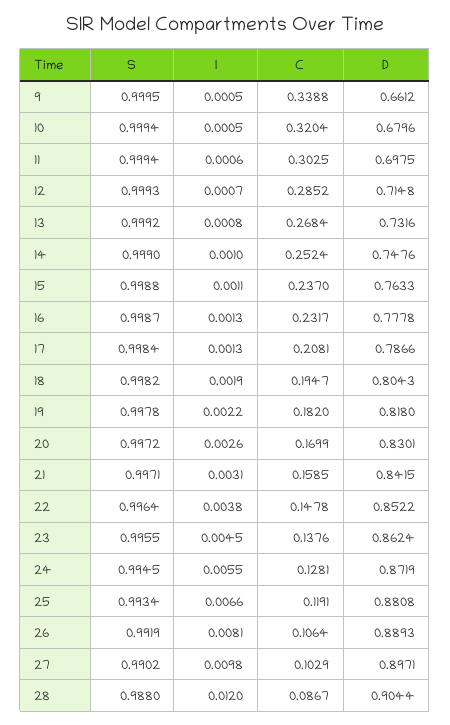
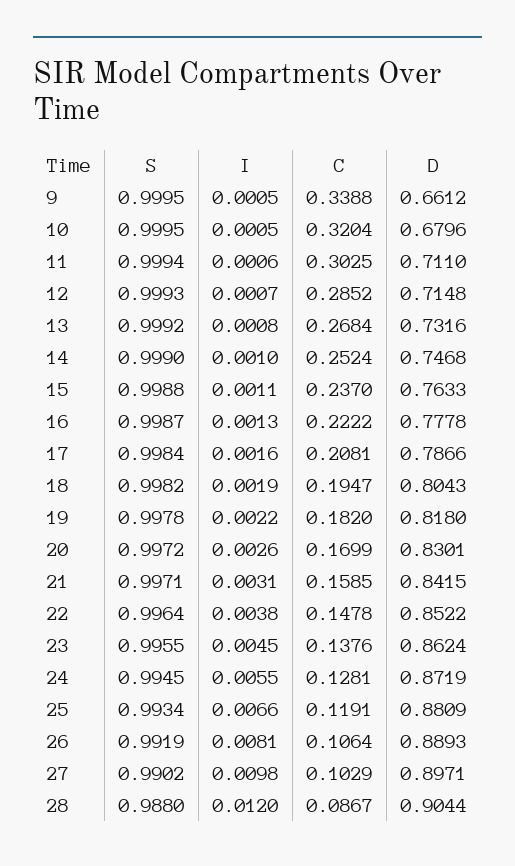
S, 10: 0.9994 -> 0.9995
D, 11: 0.6975 -> 0.711
D, 14: 0.7476 -> 0.7468
C, 16: 0.2317 -> 0.2222
I, 17: 0.0013 -> 0.0016
D, 25: 0.8808 -> 0.8809

